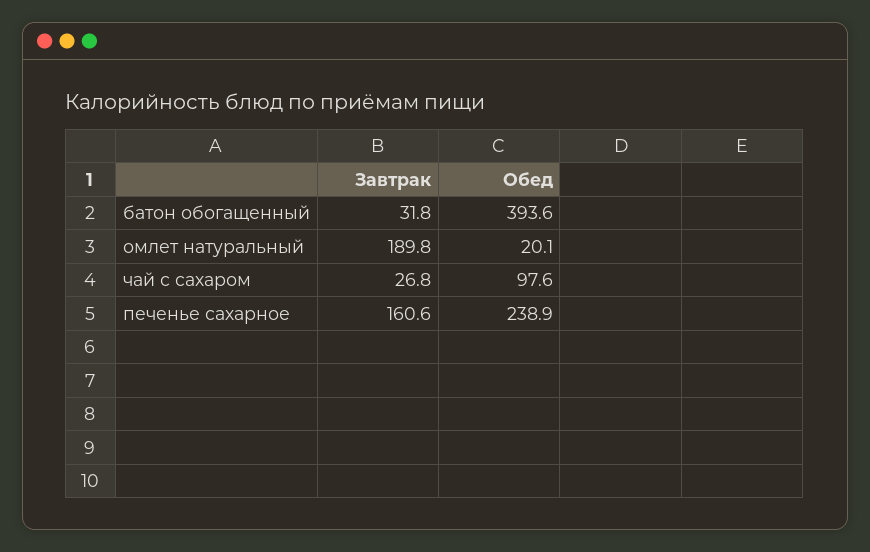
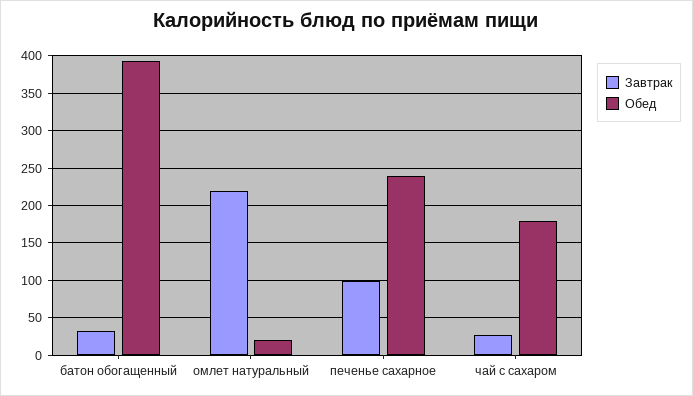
Завтрак, омлет натуральный: 189.8 -> 220
Обед, чай с сахаром: 97.6 -> 180
Завтрак, печенье сахарное: 160.6 -> 100

